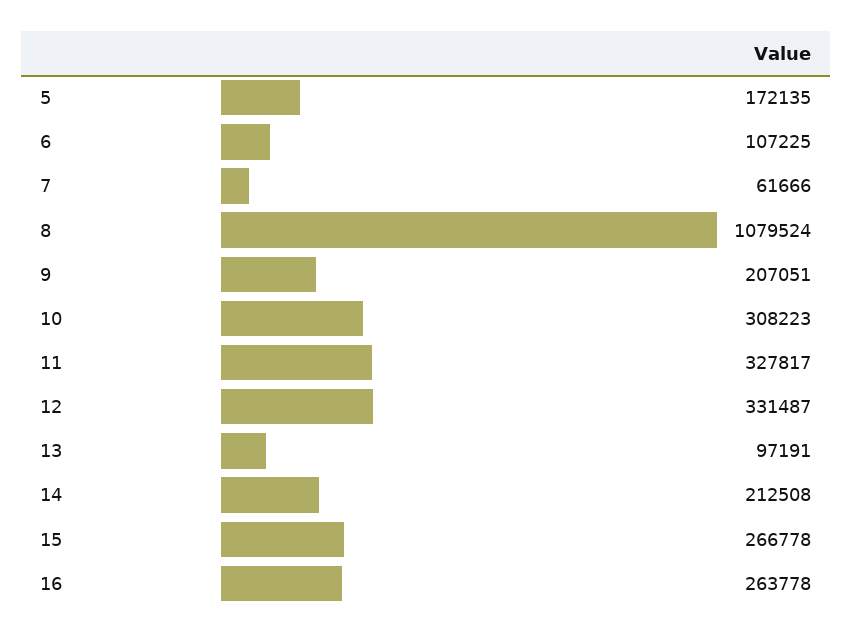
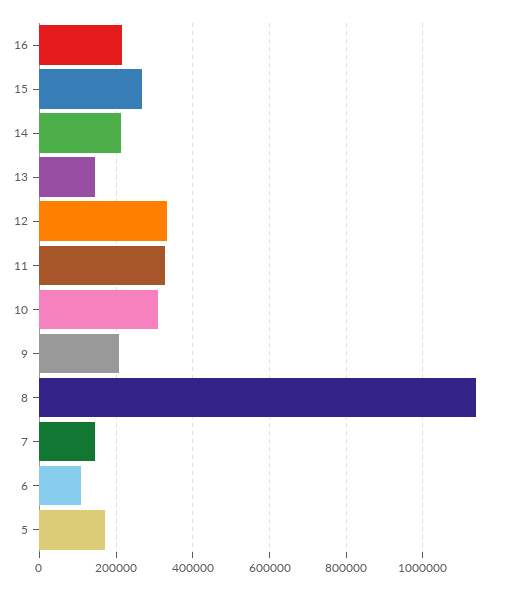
7: 61666 -> 140000
8: 1079524 -> 1140000
13: 97191 -> 140000
16: 263778 -> 220000

